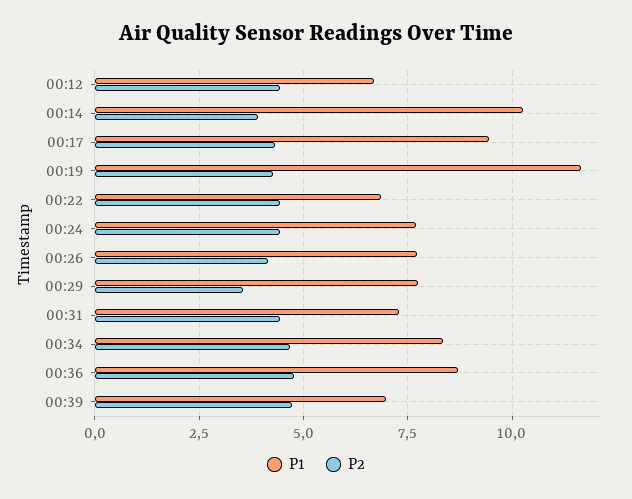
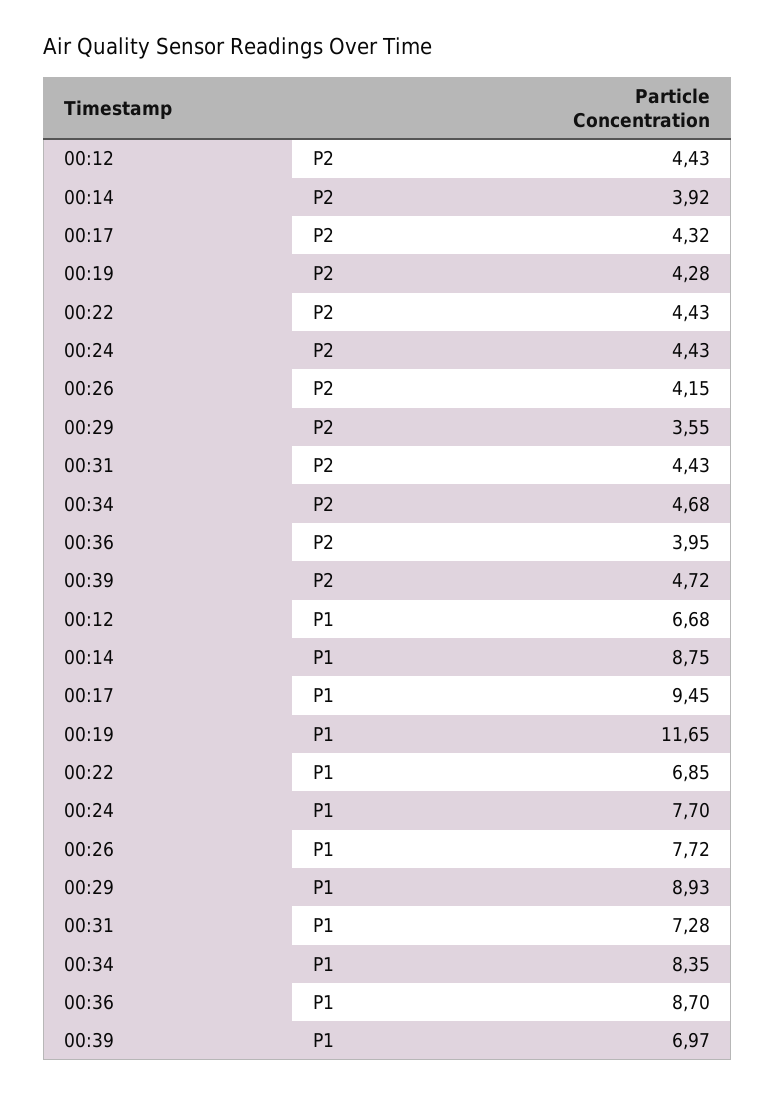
P1, 00:14: 10.25 -> 8.75
P1, 00:29: 7.75 -> 8.93
P2, 00:36: 4.75 -> 3.95

